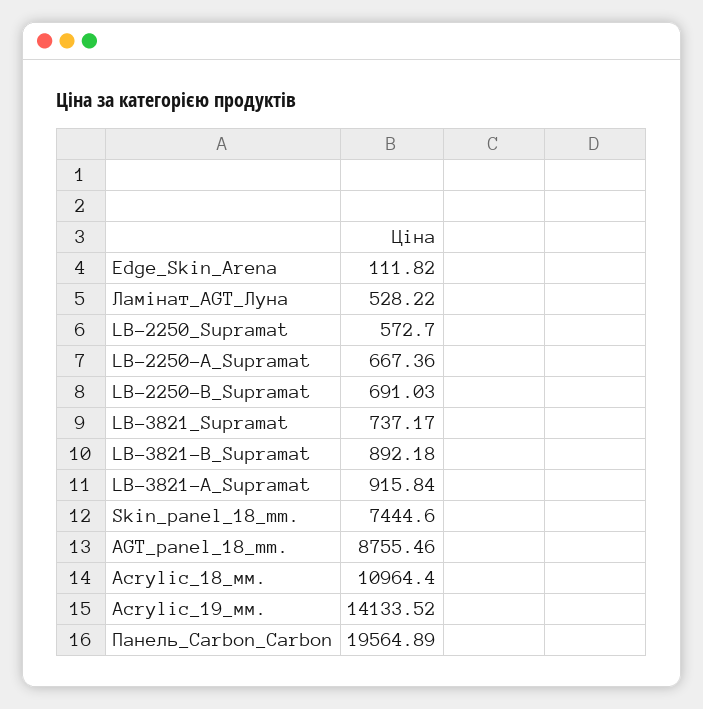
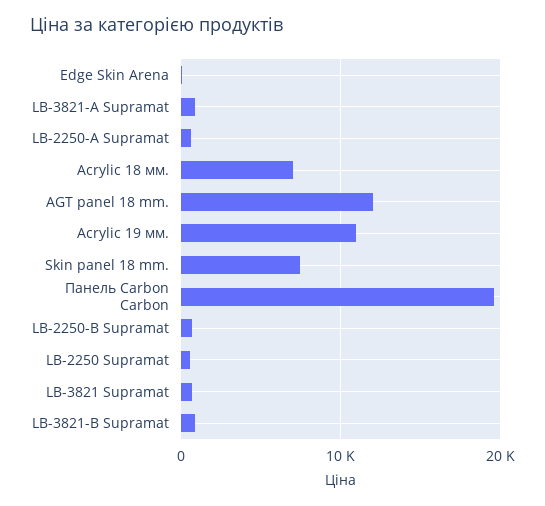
Ламінат_AGT_Луна: 528.22 -> none
AGT_panel_18_mm.: 8755.46 -> 12000
Acrylic_18_мм.: 10964.4 -> 7000
Acrylic_19_мм.: 14133.52 -> 11000

